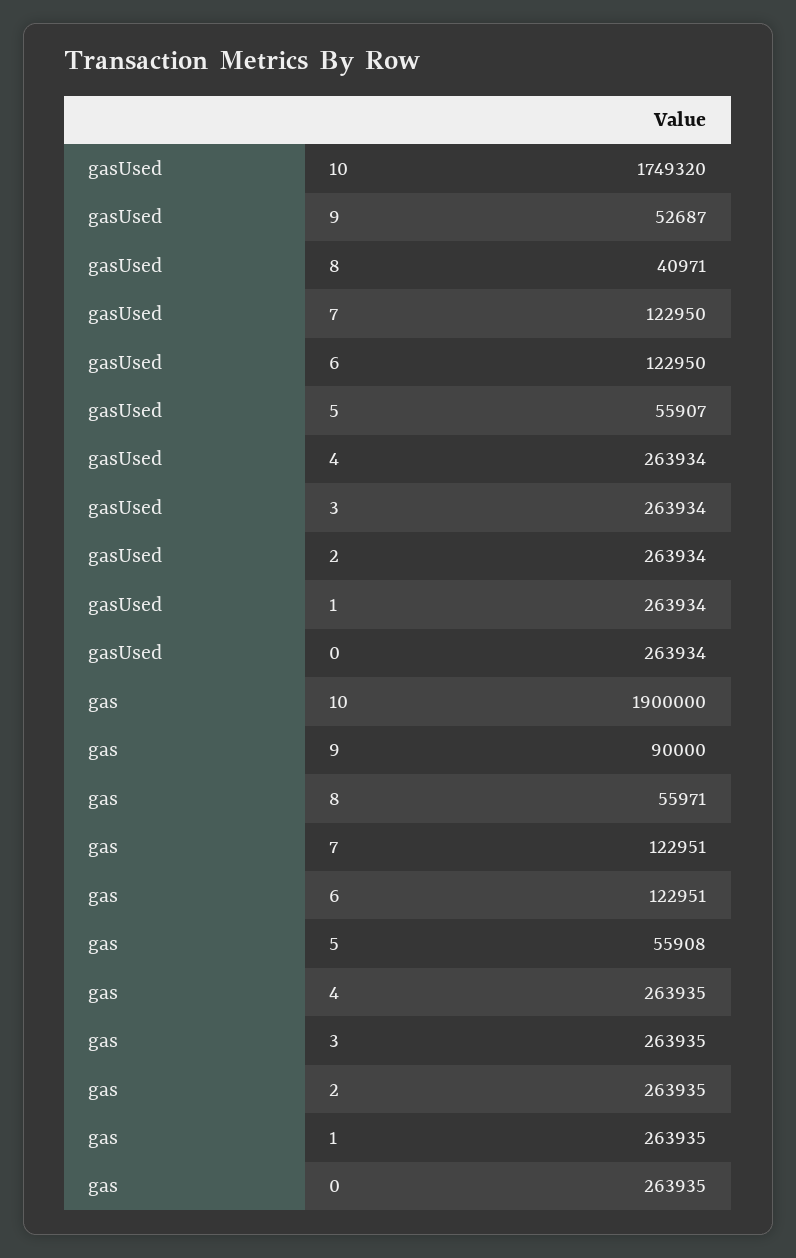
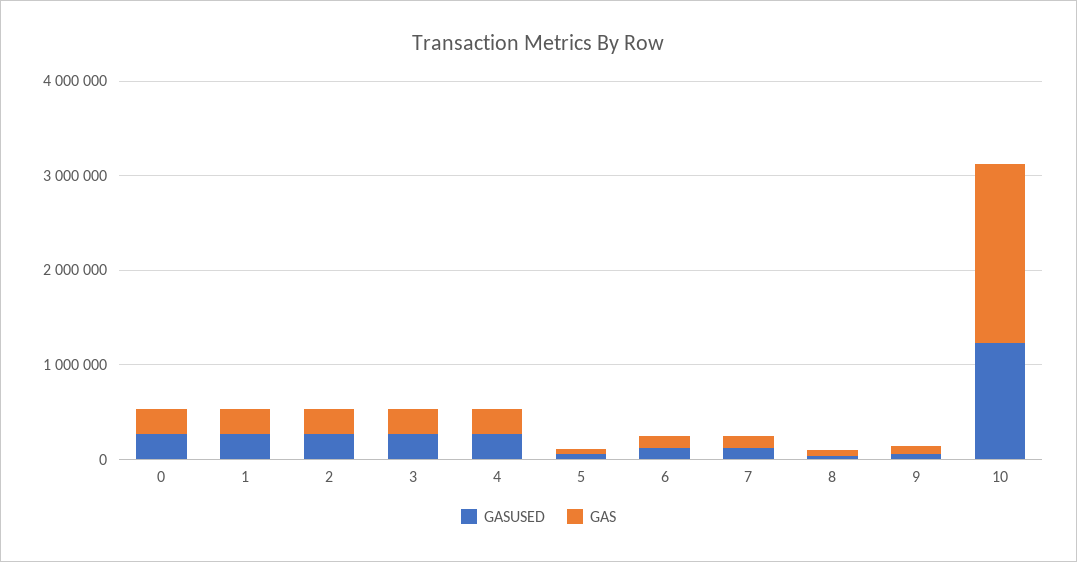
gasUsed, 10: 1749320 -> 1200000

